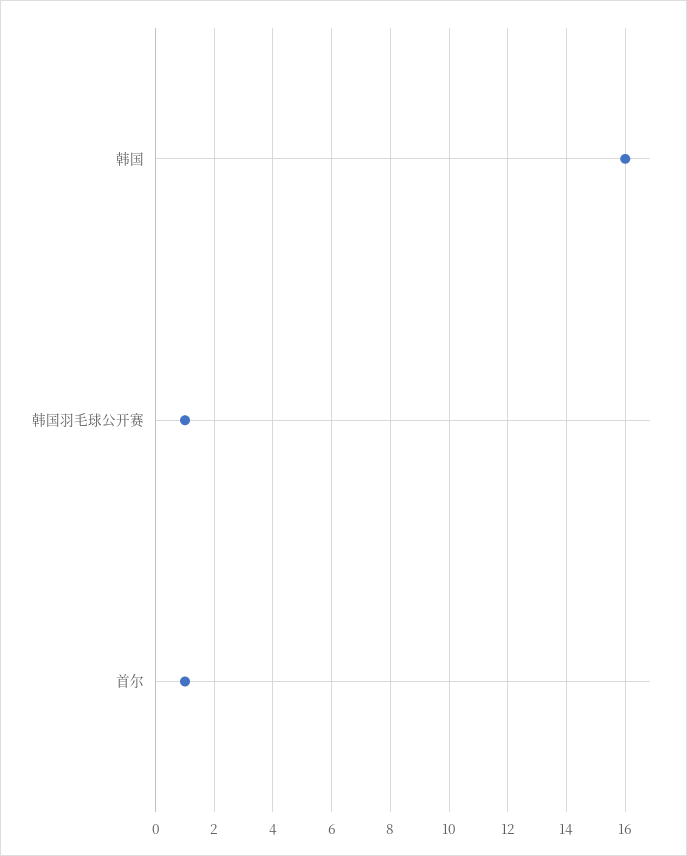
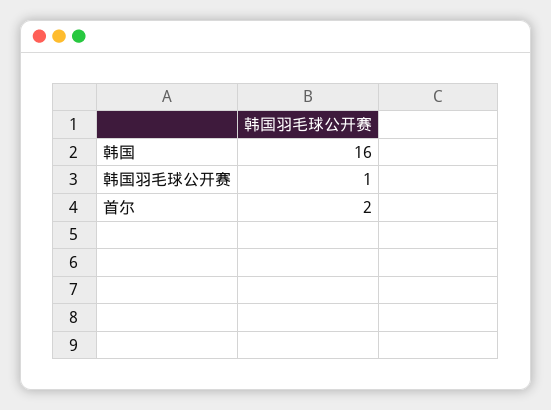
首尔: 1 -> 2

